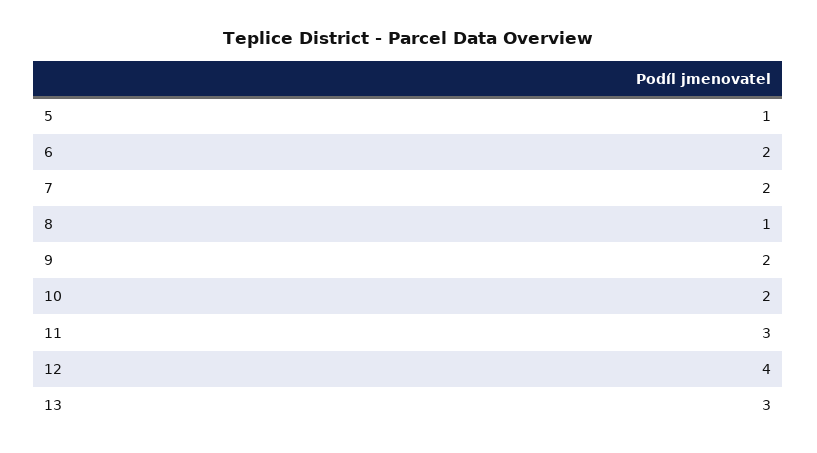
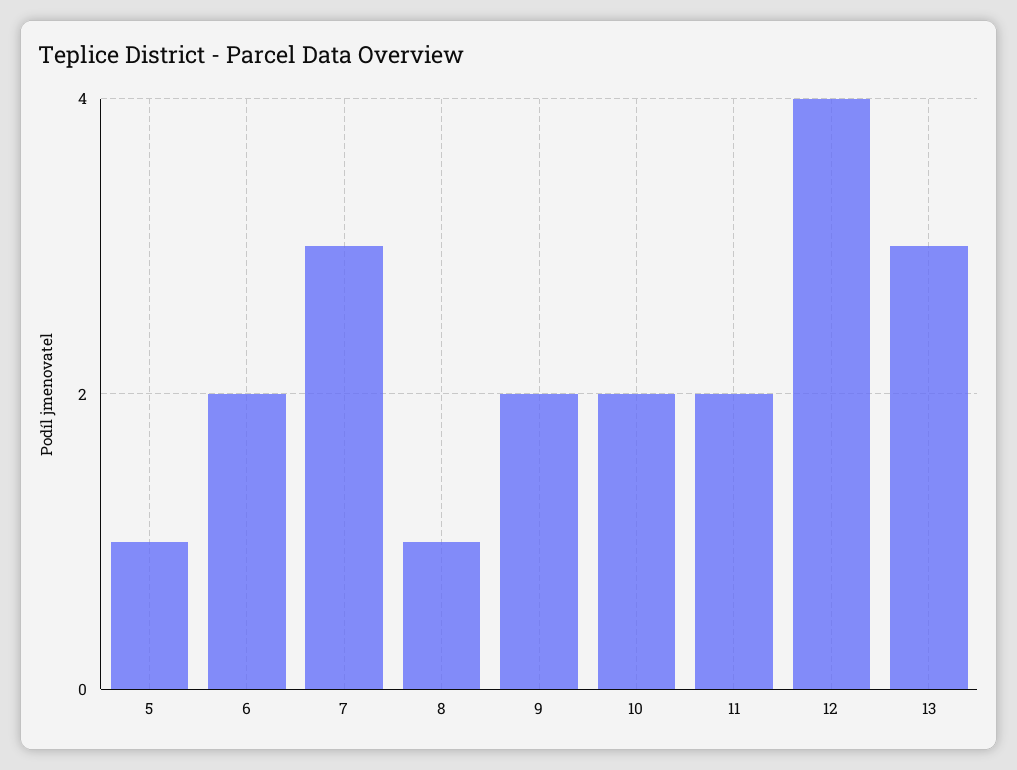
7: 2 -> 3
11: 3 -> 2

